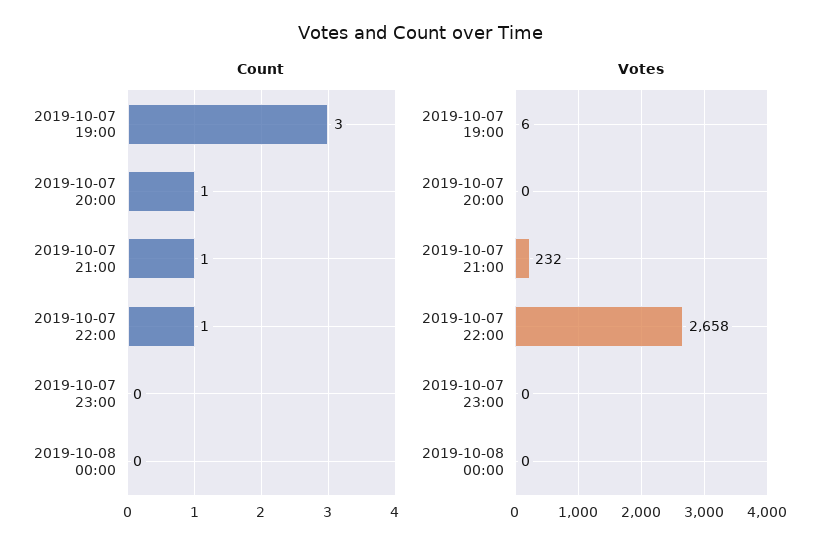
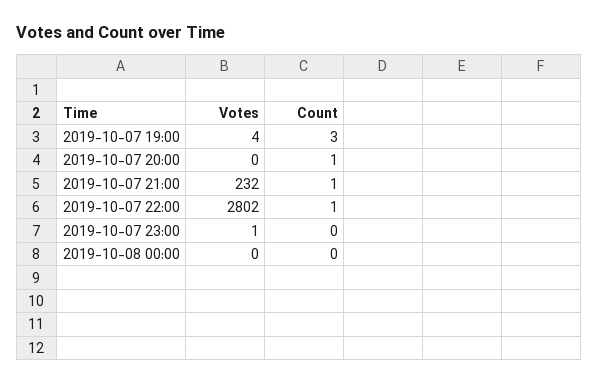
Votes, 2019-10-07 19:00: 6 -> 4
Votes, 2019-10-07 22:00: 2658 -> 2802
Votes, 2019-10-07 23:00: 0 -> 1

